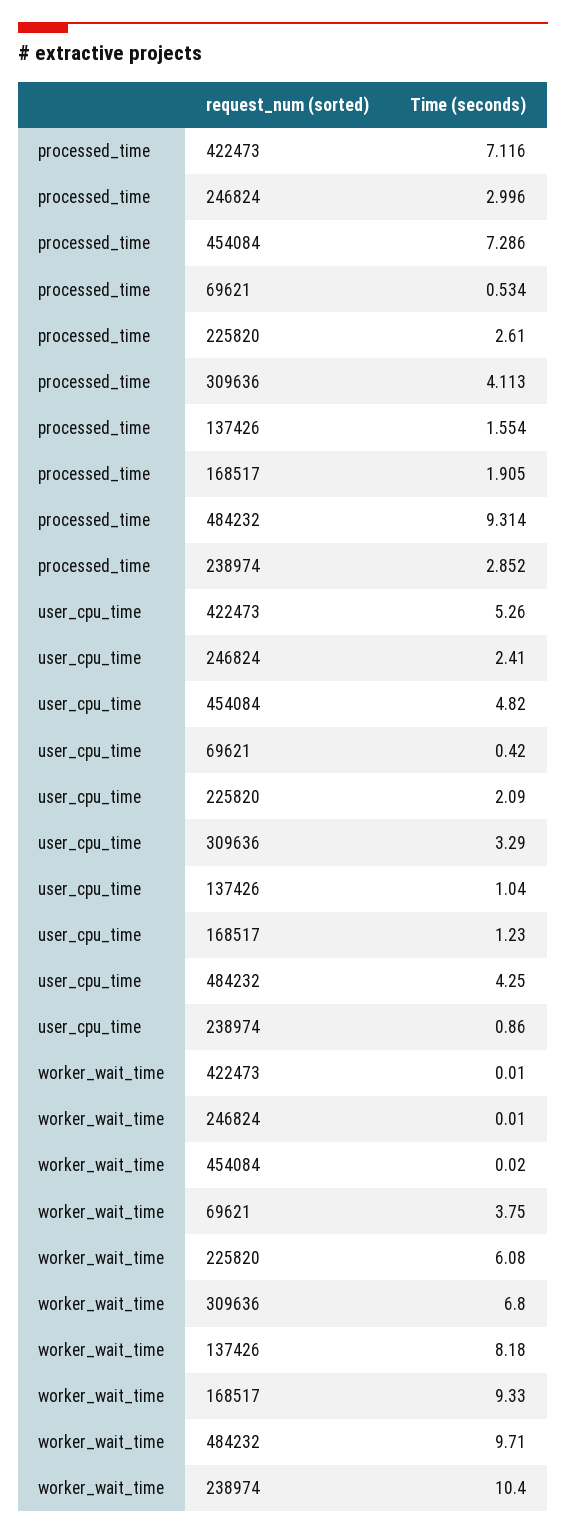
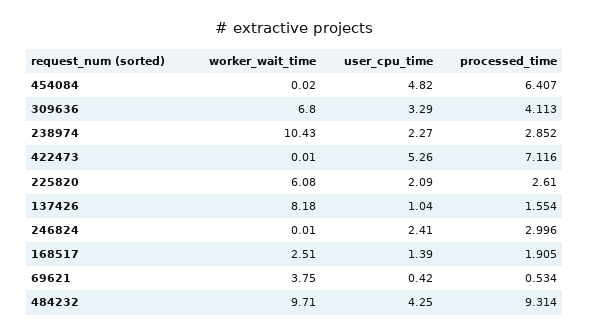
processed_time, 454084: 7.286 -> 6.407
user_cpu_time, 168517: 1.23 -> 1.39
user_cpu_time, 238974: 0.86 -> 2.27
worker_wait_time, 168517: 9.33 -> 2.51
worker_wait_time, 238974: 10.4 -> 10.43

